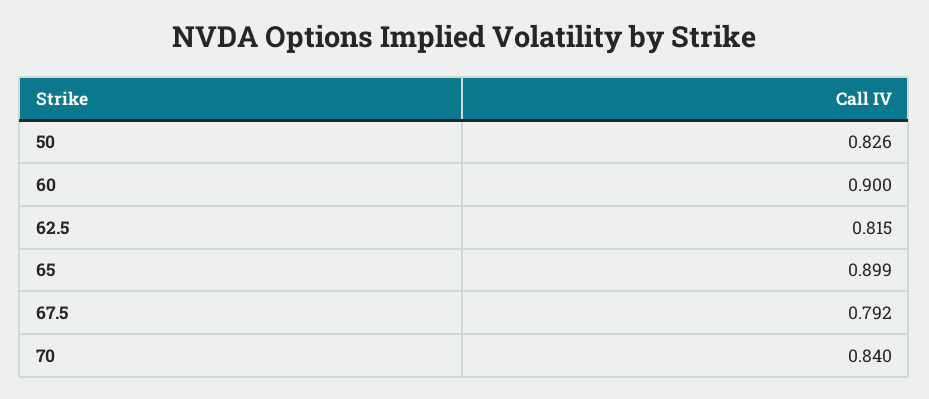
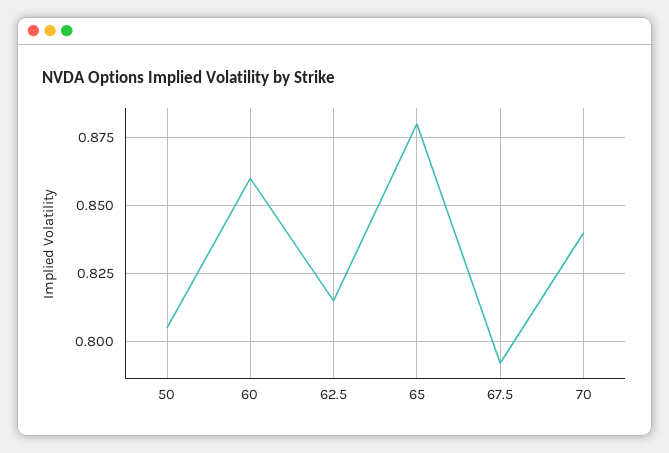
50: 0.826 -> 0.805
60: 0.9 -> 0.86
65: 0.899 -> 0.88

